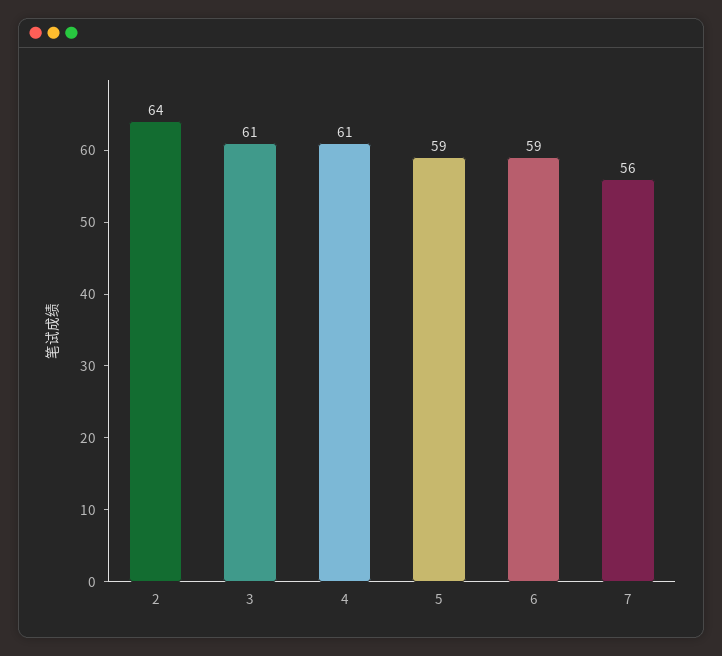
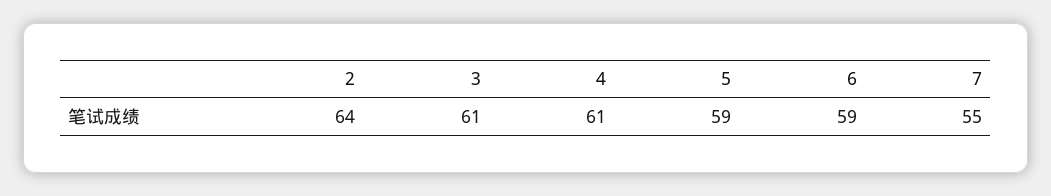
7: 56 -> 55

